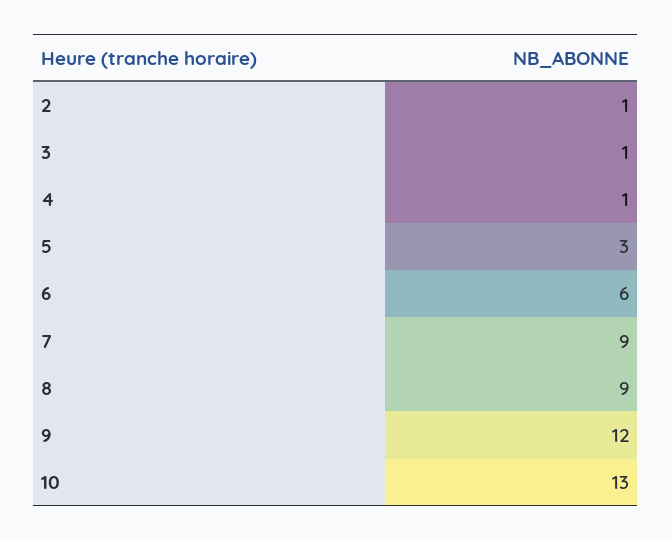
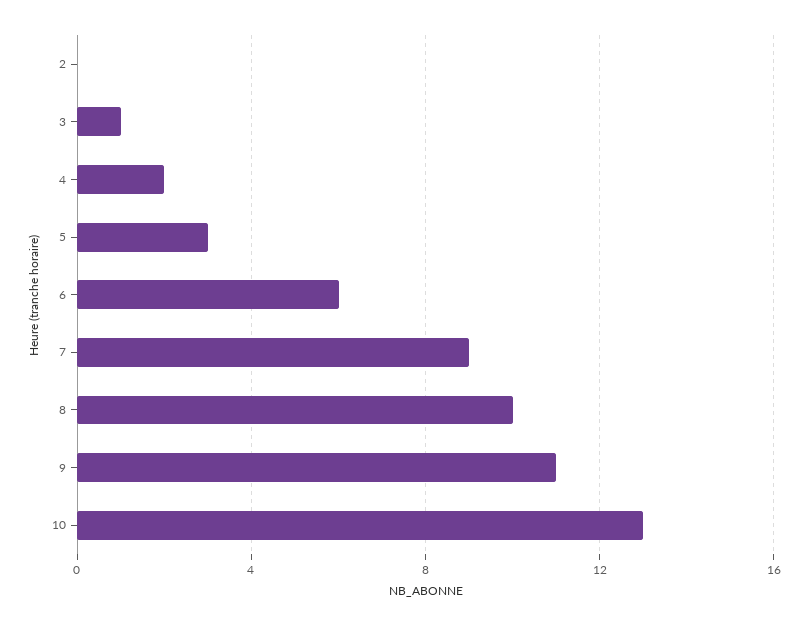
2: 1 -> 0
4: 1 -> 2
8: 9 -> 10
9: 12 -> 11

